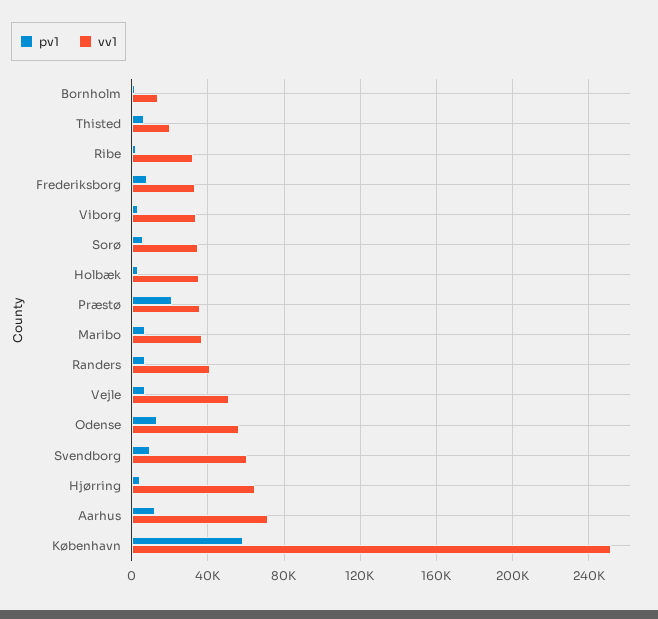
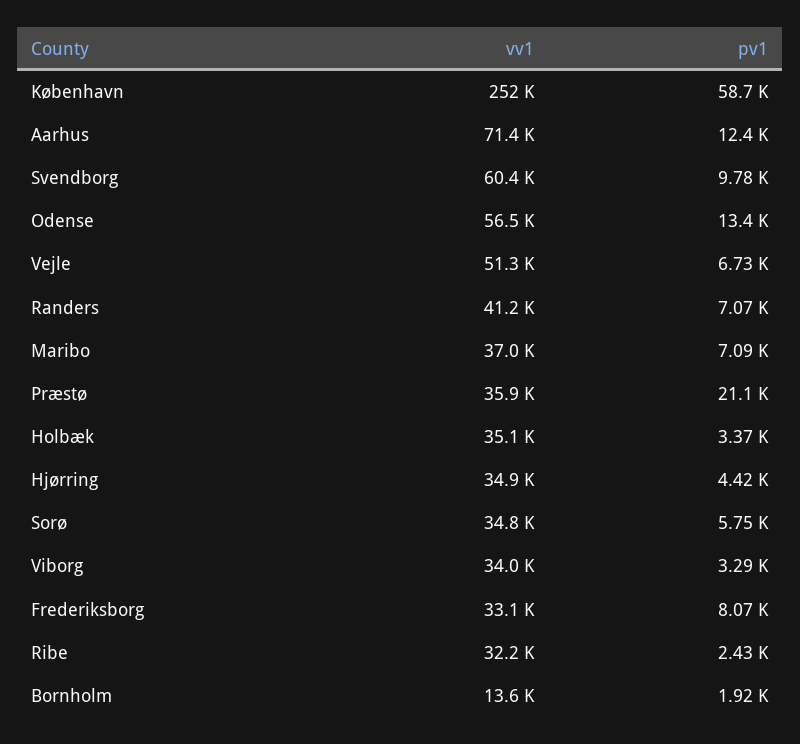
pv1, Thisted: 5000 -> none
vv1, Thisted: 20000 -> none
vv1, Hjørring: 65000 -> 34900

